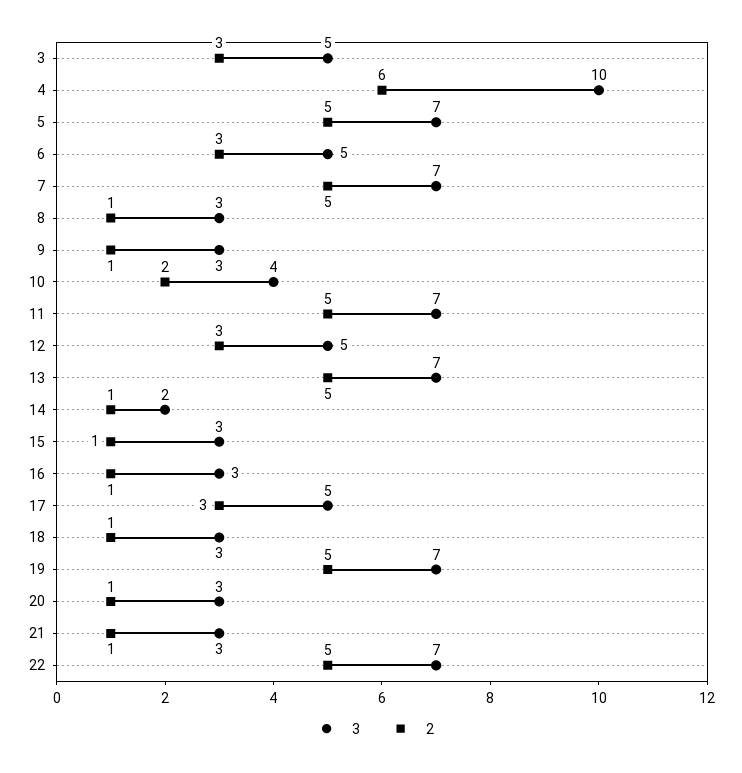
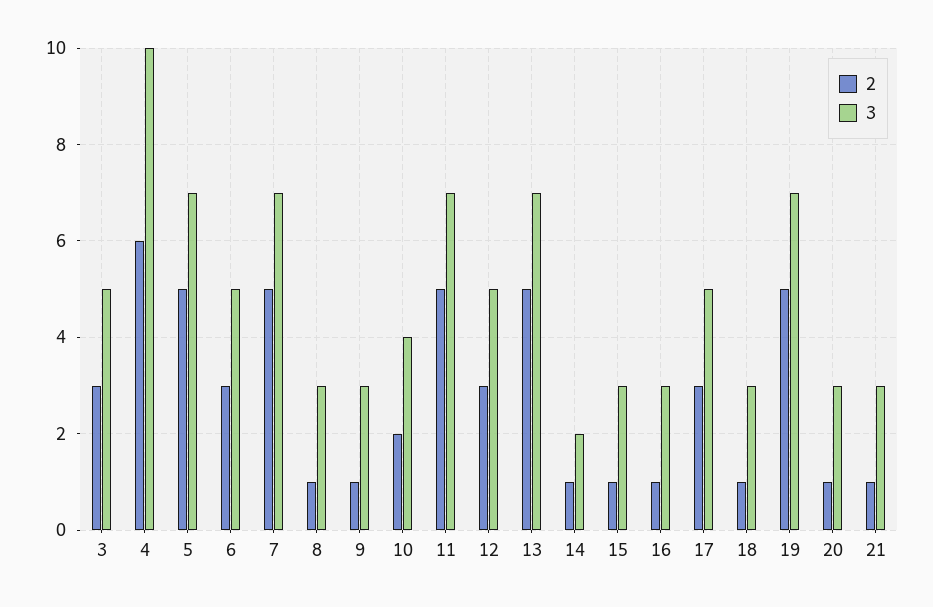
3, 22: 7 -> none
2, 22: 5 -> none

